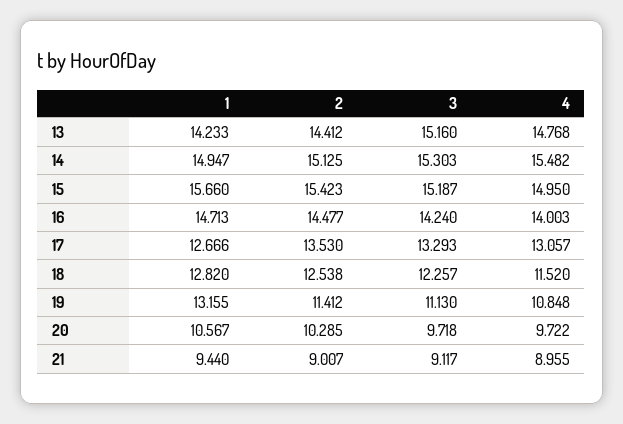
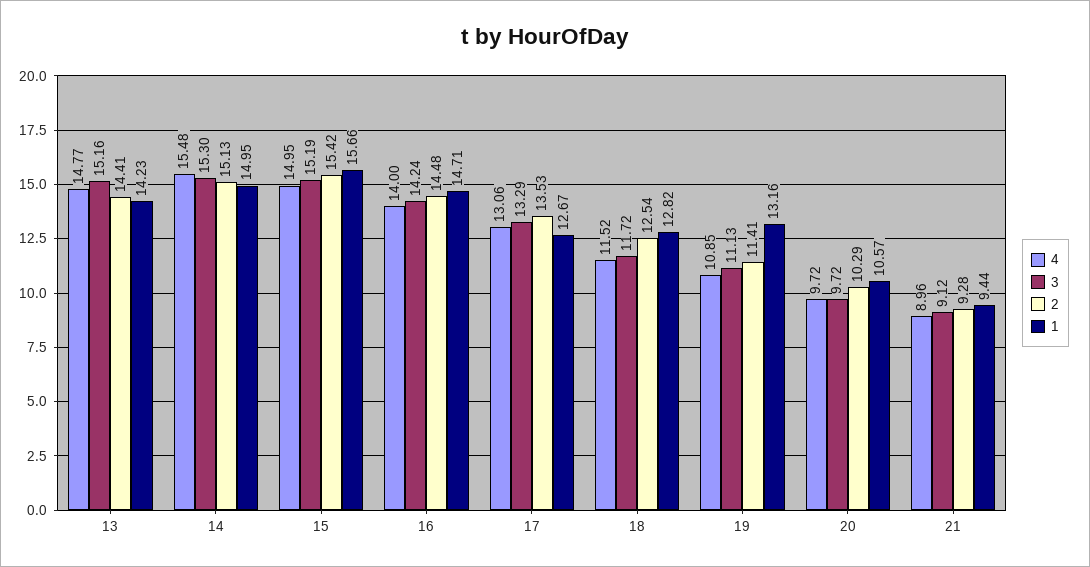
3, 18: 12.257 -> 11.72
2, 21: 9.007 -> 9.28

